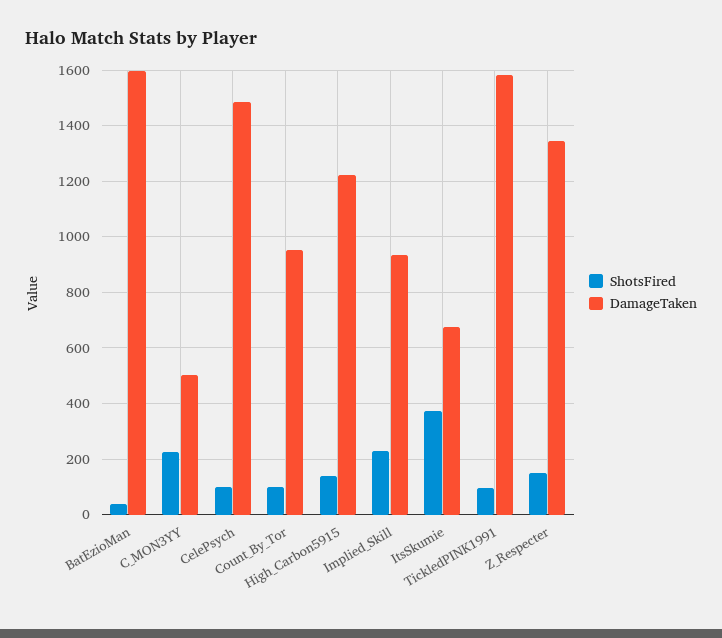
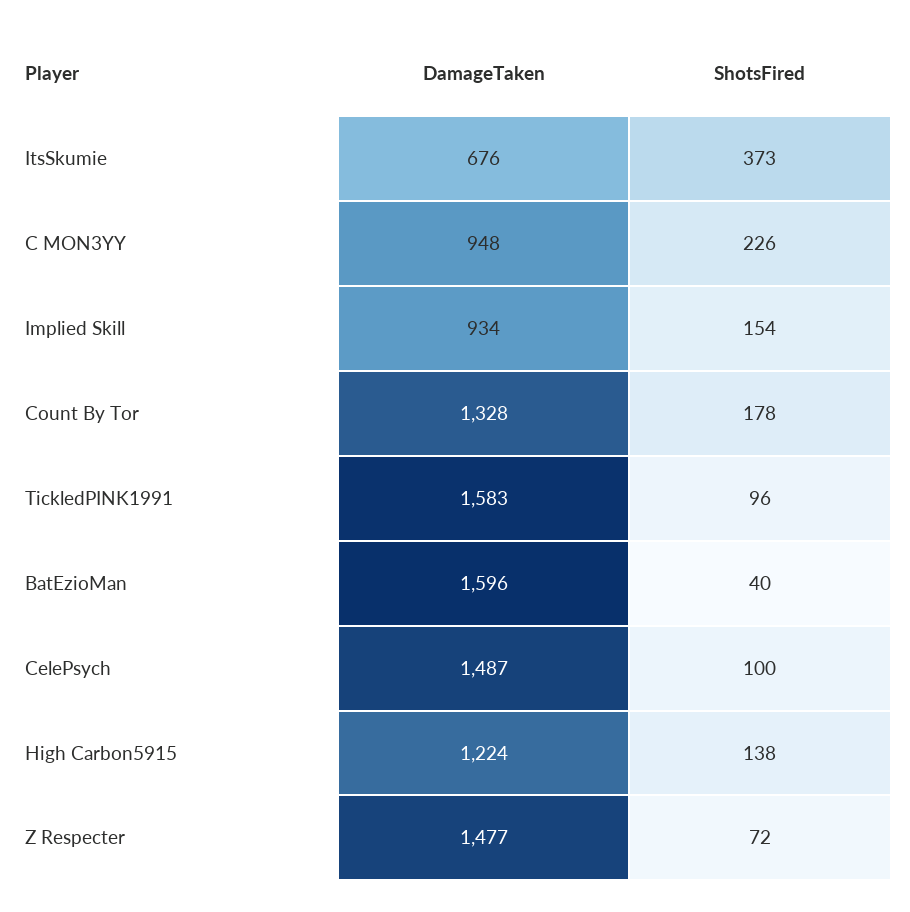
DamageTaken, C_MON3YY: 500 -> 948
ShotsFired, Count_By_Tor: 100 -> 178
DamageTaken, Count_By_Tor: 950 -> 1328
ShotsFired, Implied_Skill: 225 -> 154
ShotsFired, Z_Respecter: 150 -> 72
DamageTaken, Z_Respecter: 1350 -> 1477

